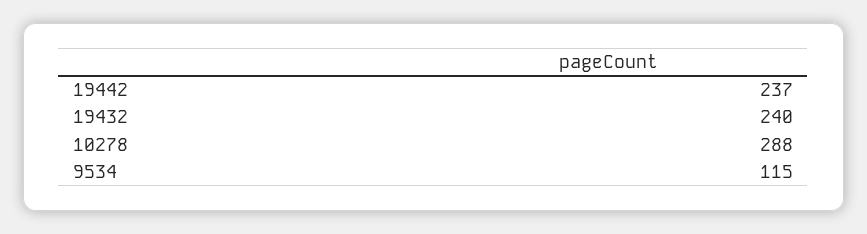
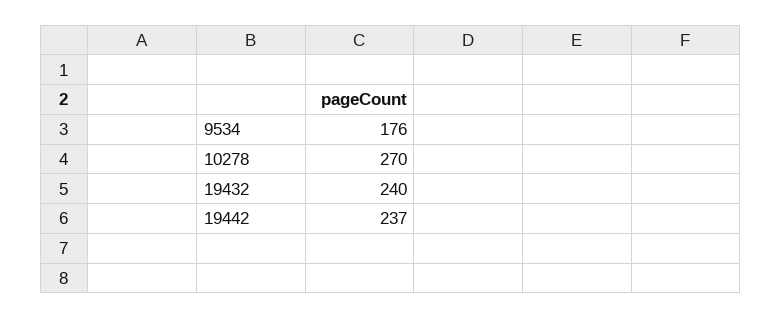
10278: 288 -> 270
9534: 115 -> 176

